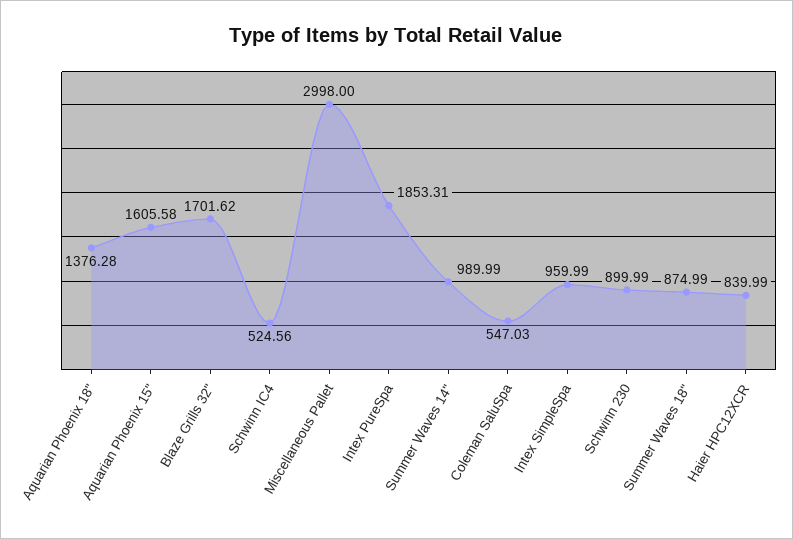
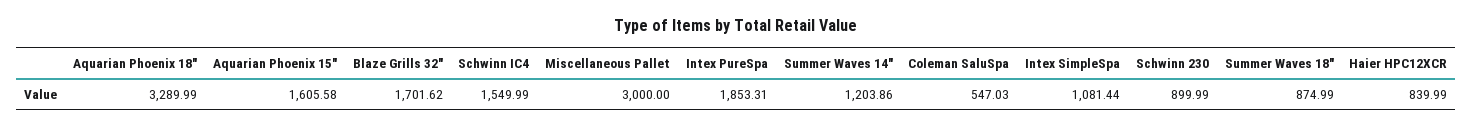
Aquarian Phoenix 18": 1376.28 -> 3289.99
Schwinn IC4: 524.56 -> 1549.99
Miscellaneous Pallet: 2998 -> 3000
Summer Waves 14": 989.99 -> 1203.86
Intex SimpleSpa: 959.99 -> 1081.44

